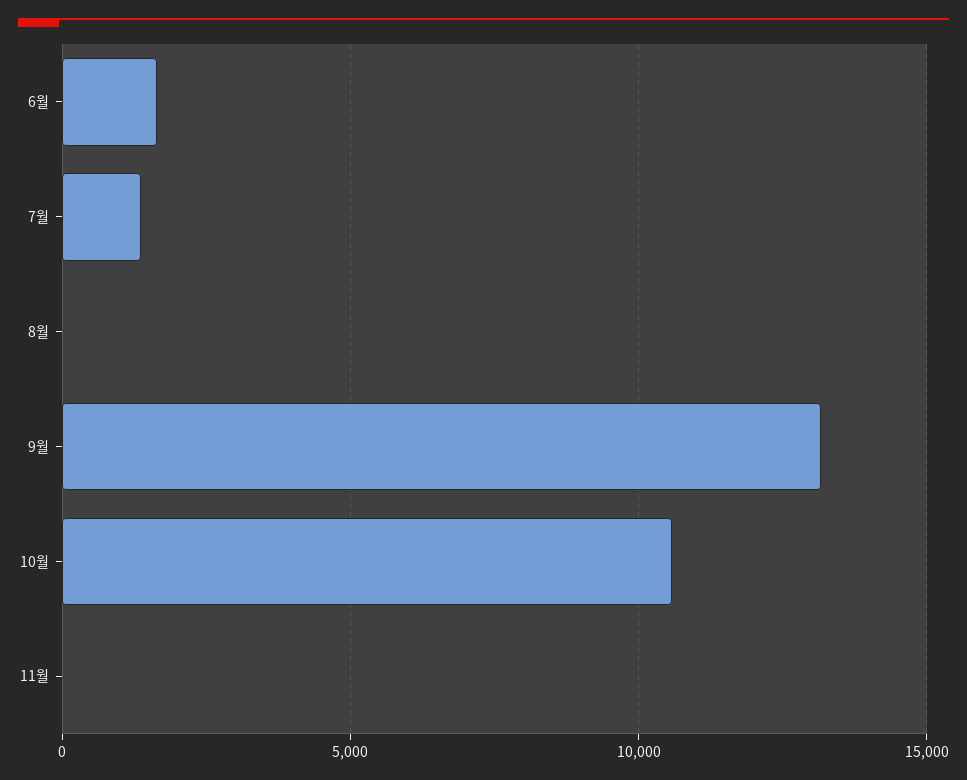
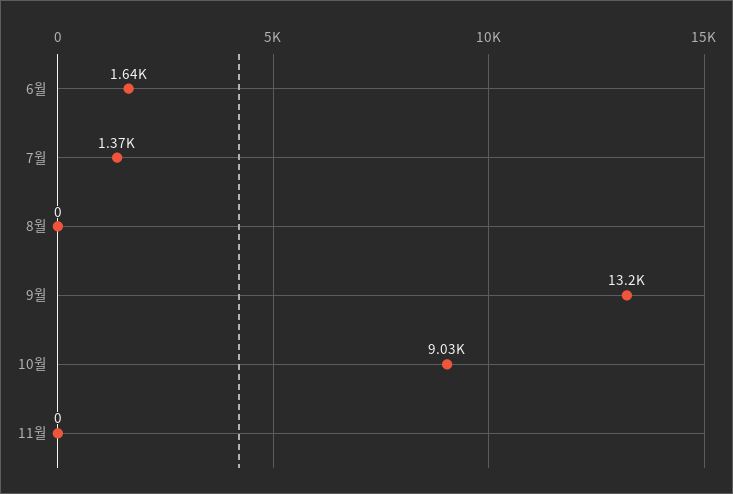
10월: 10500 -> 9030

